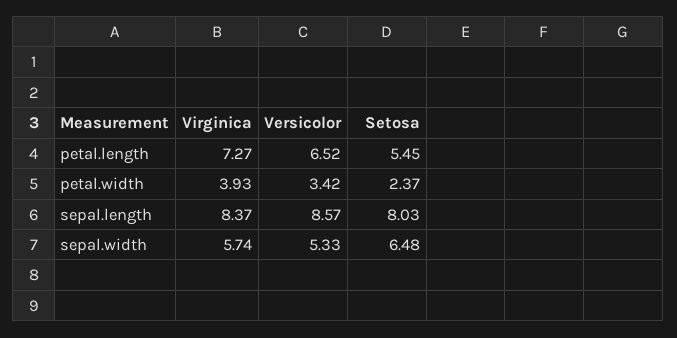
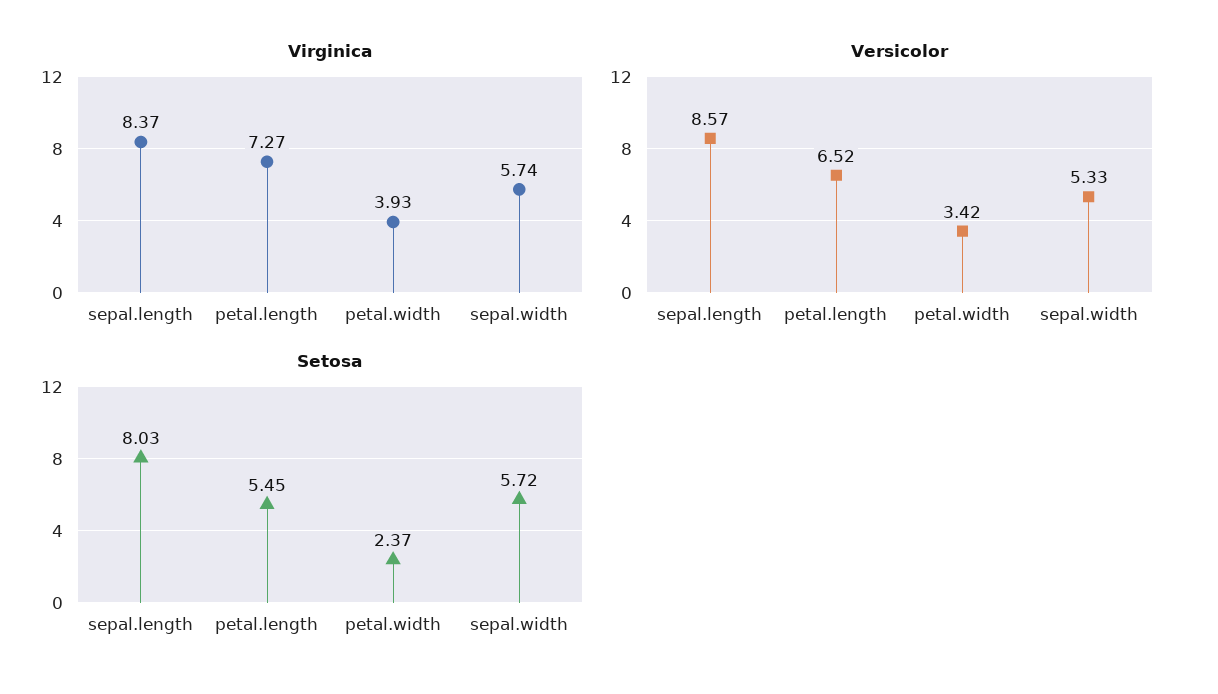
Setosa, sepal.width: 6.48 -> 5.72

